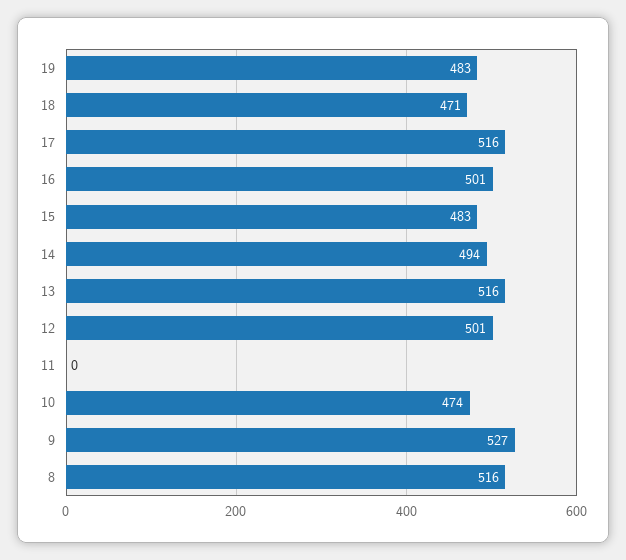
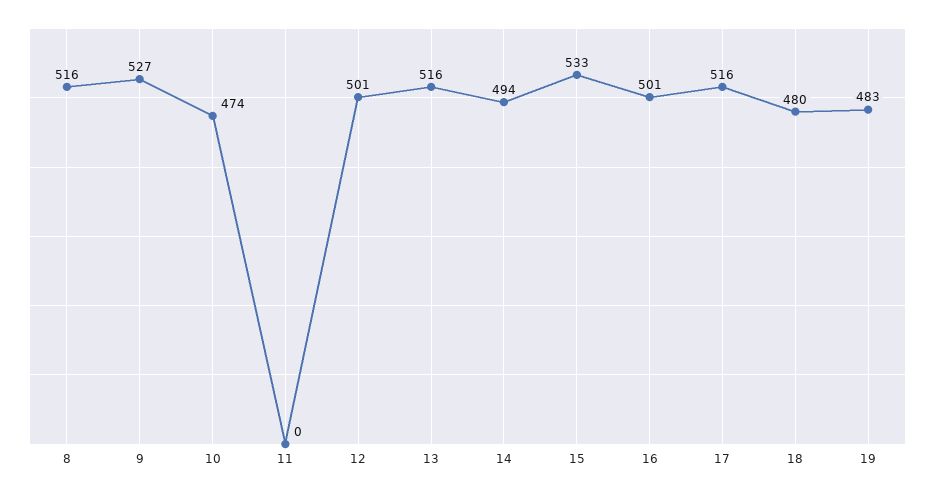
18: 471 -> 480
15: 483 -> 533

